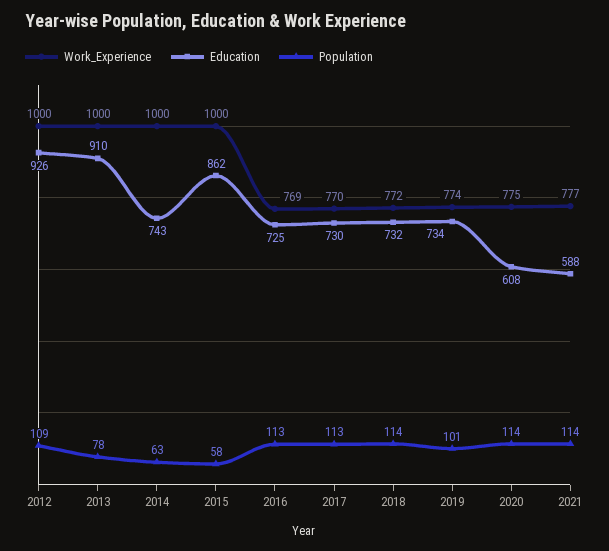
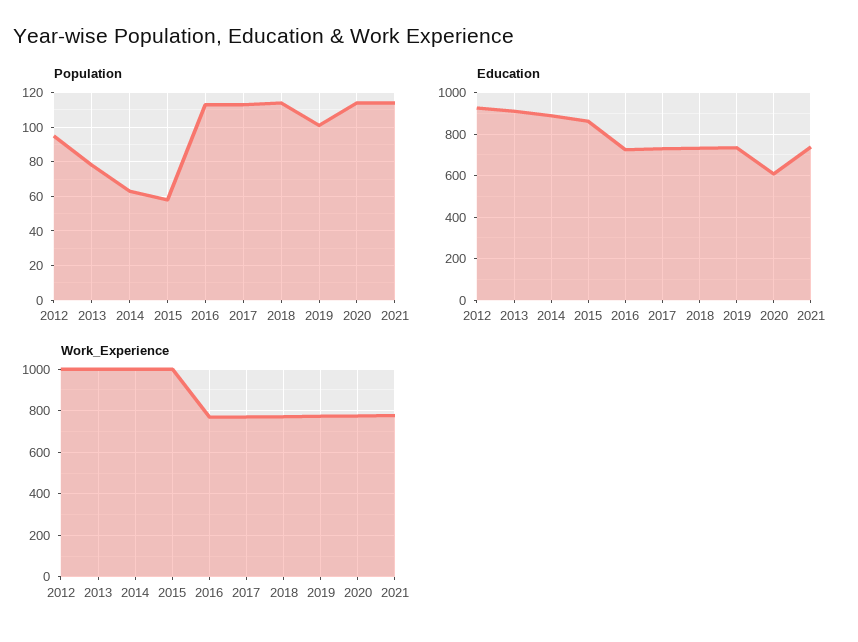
Population, 2012: 109 -> 95
Education, 2014: 743 -> 900
Education, 2021: 588 -> 750

